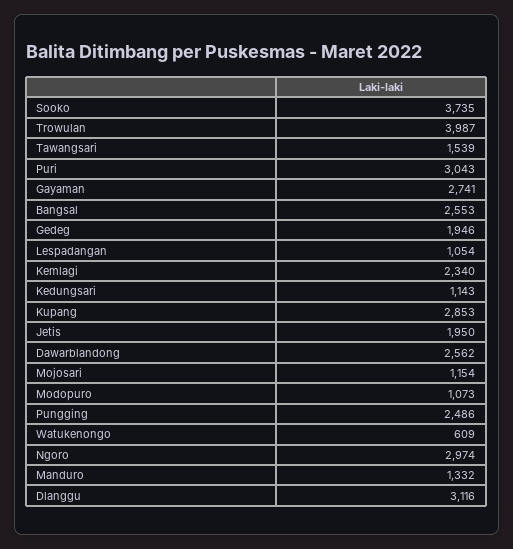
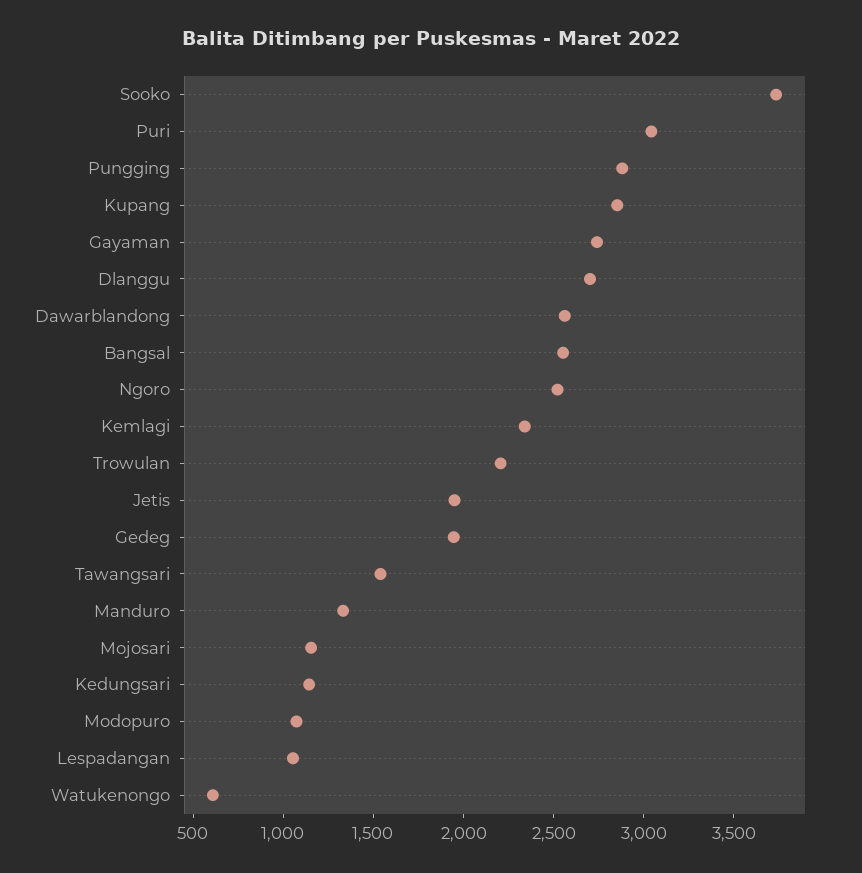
Trowulan: 3987 -> 2200
Pungging: 2486 -> 2900
Ngoro: 2974 -> 2500
Dlanggu: 3116 -> 2700

